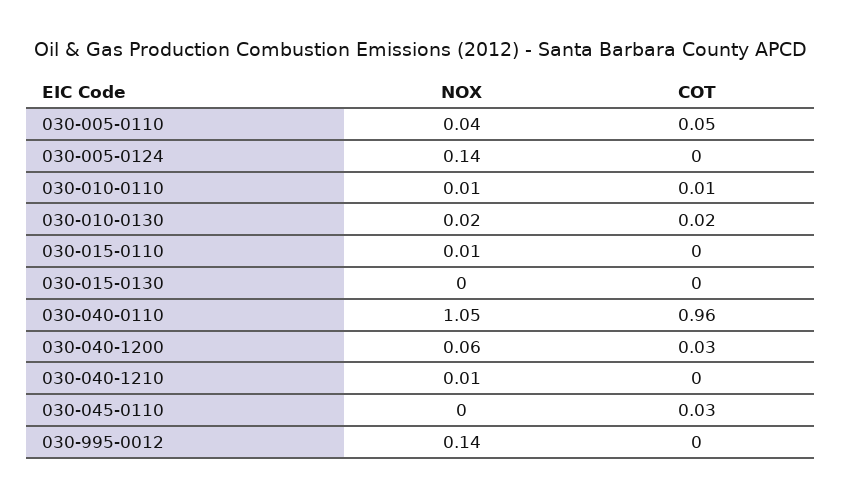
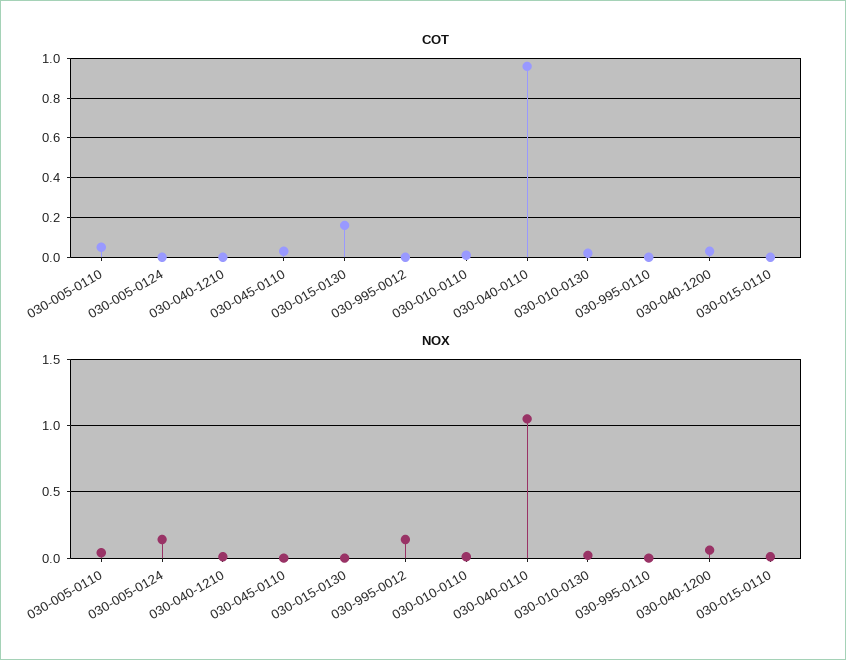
COT, 030-015-0130: 0 -> 0.15
COT, 030-995-0110: none -> 0
NOX, 030-995-0110: none -> 0

